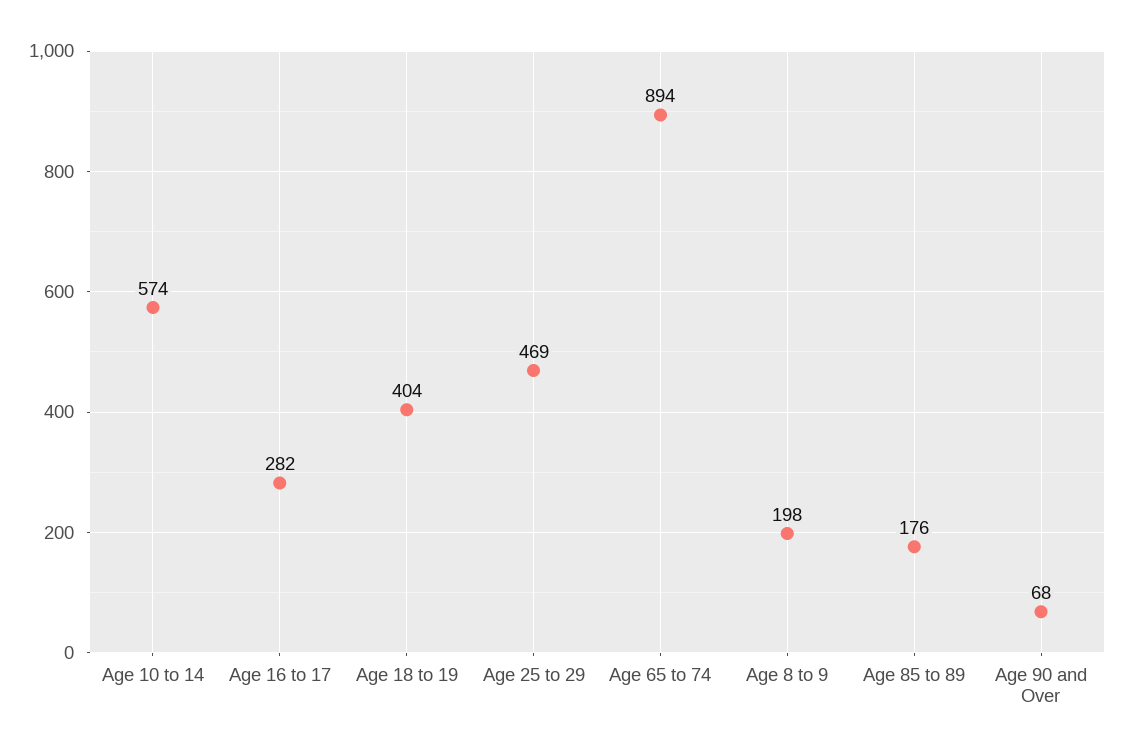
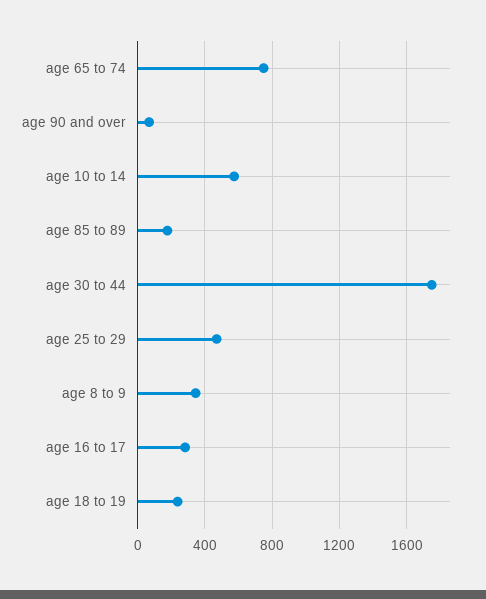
Age 18 to 19: 404 -> 250
Age 65 to 74: 894 -> 750
Age 8 to 9: 198 -> 350
age 30 to 44: none -> 1750

